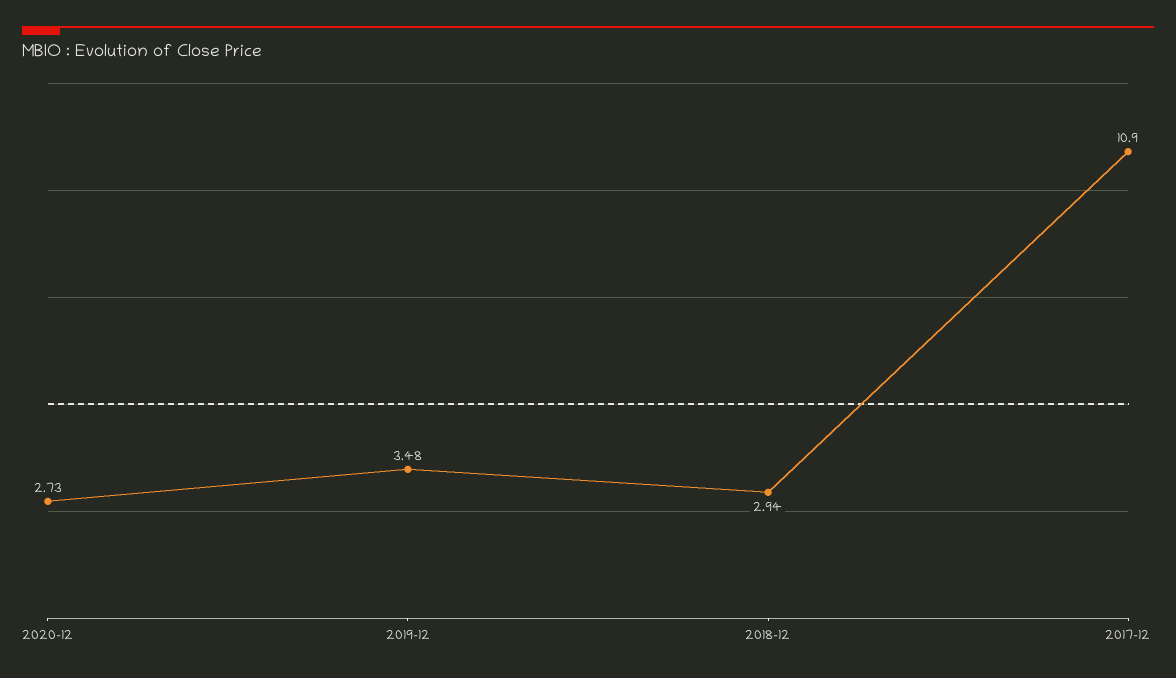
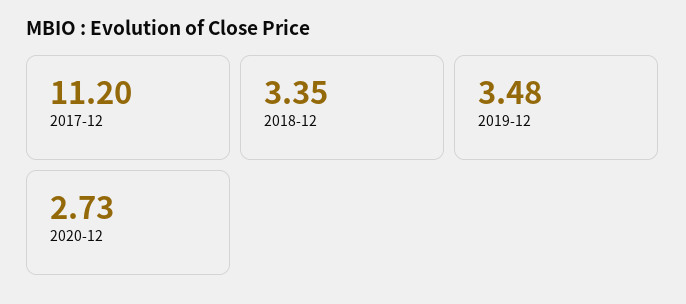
2018-12: 2.94 -> 3.35
2017-12: 10.9 -> 11.2

